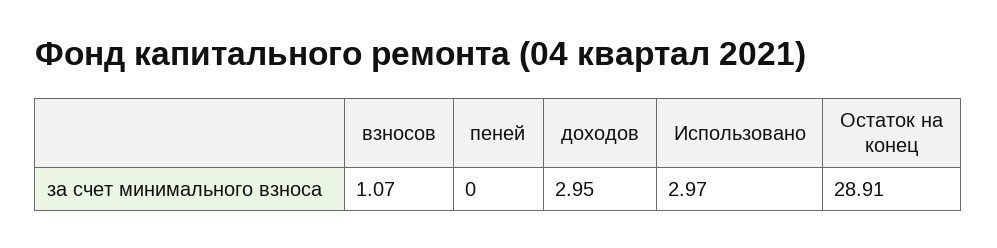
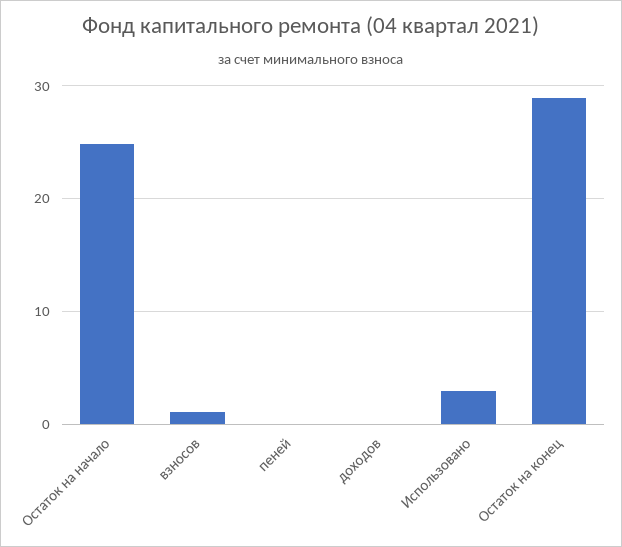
доходов: 2.95 -> 0
Остаток на начало: none -> 25

